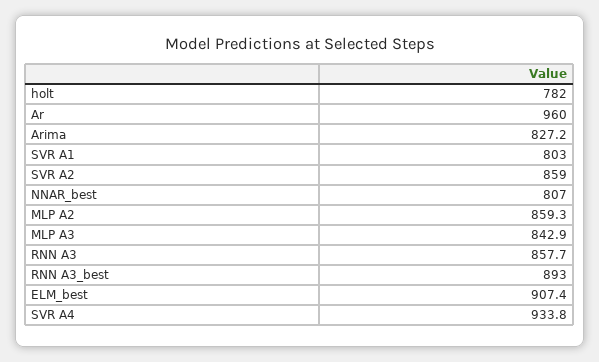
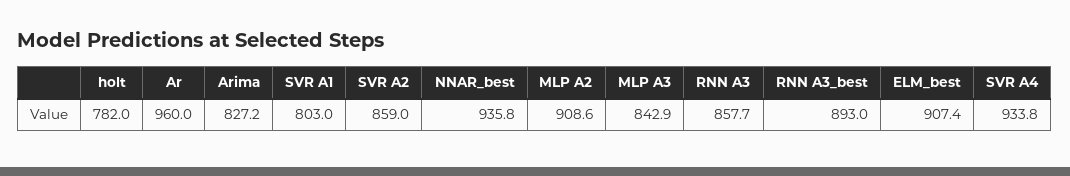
NNAR_best: 807 -> 935.8
MLP A2: 859.3 -> 908.6

